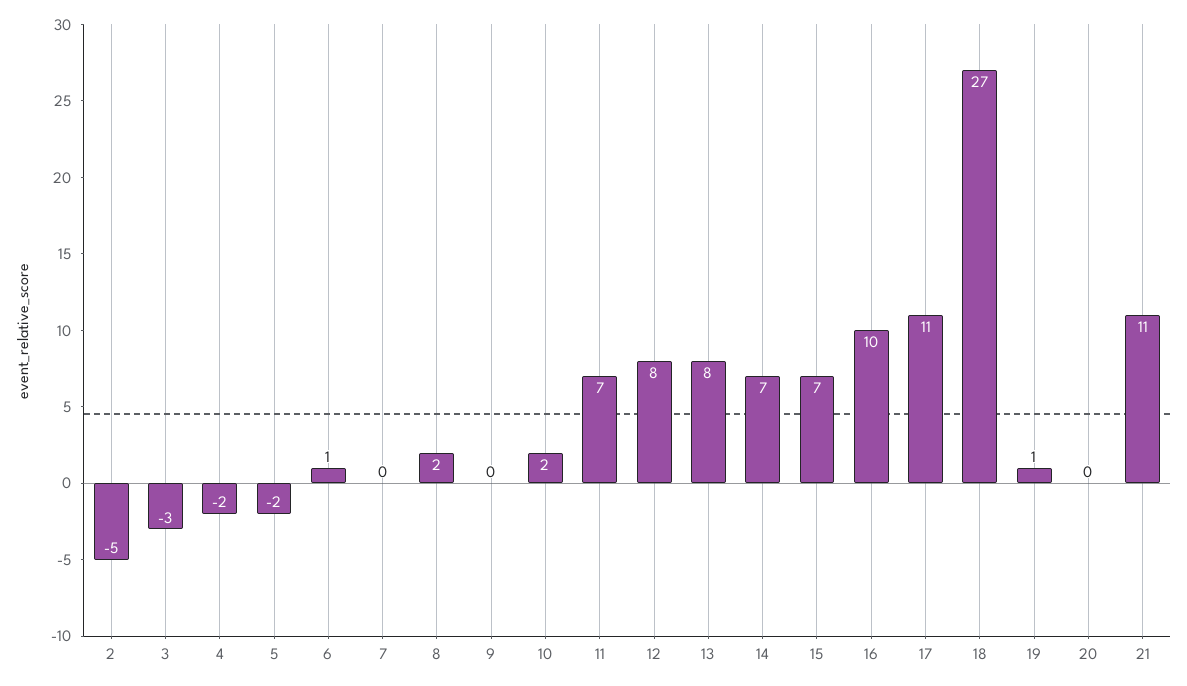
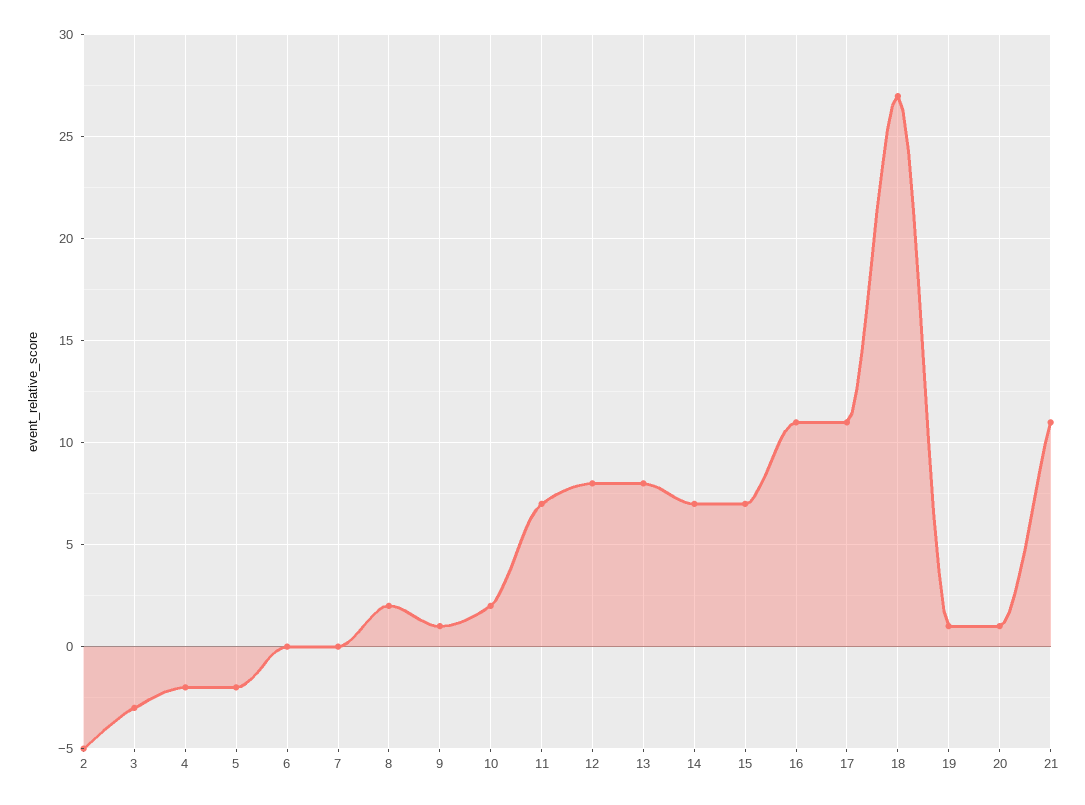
6: 1 -> 0
9: 0 -> 1
16: 10 -> 11
20: 0 -> 1

